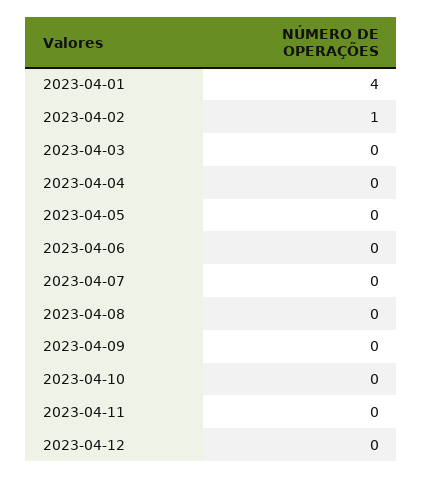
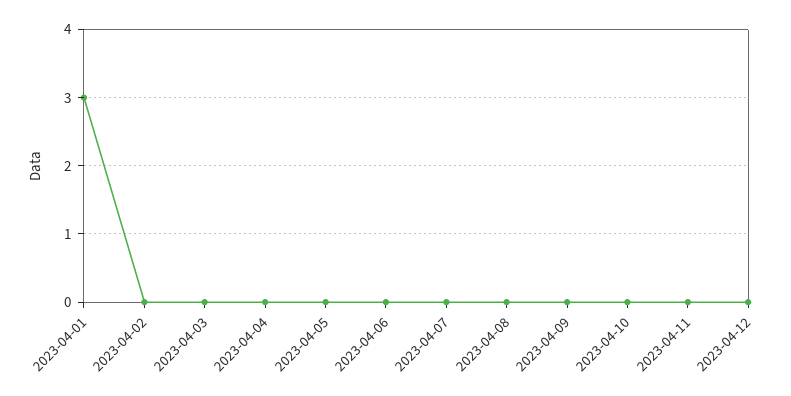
2023-04-01: 4 -> 3
2023-04-02: 1 -> 0

